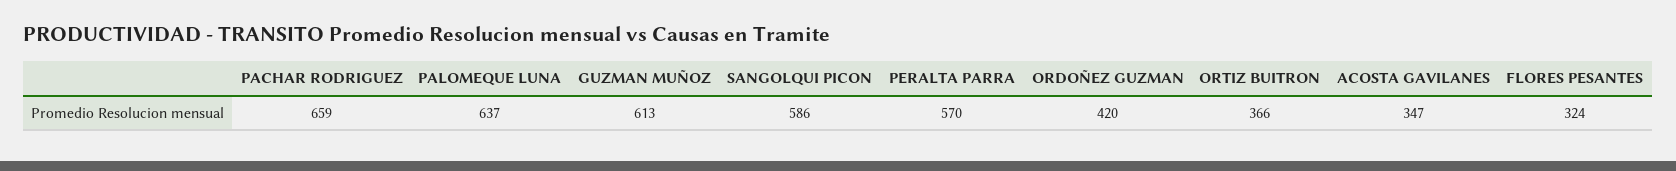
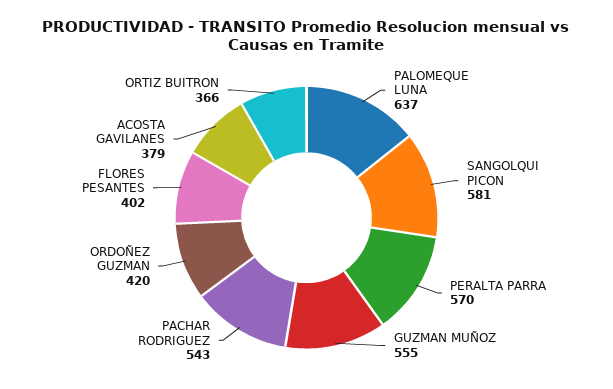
PACHAR RODRIGUEZ: 659 -> 543
GUZMAN MUÑOZ: 613 -> 555
SANGOLQUI PICON: 586 -> 581
ACOSTA GAVILANES: 347 -> 379
FLORES PESANTES: 324 -> 402

